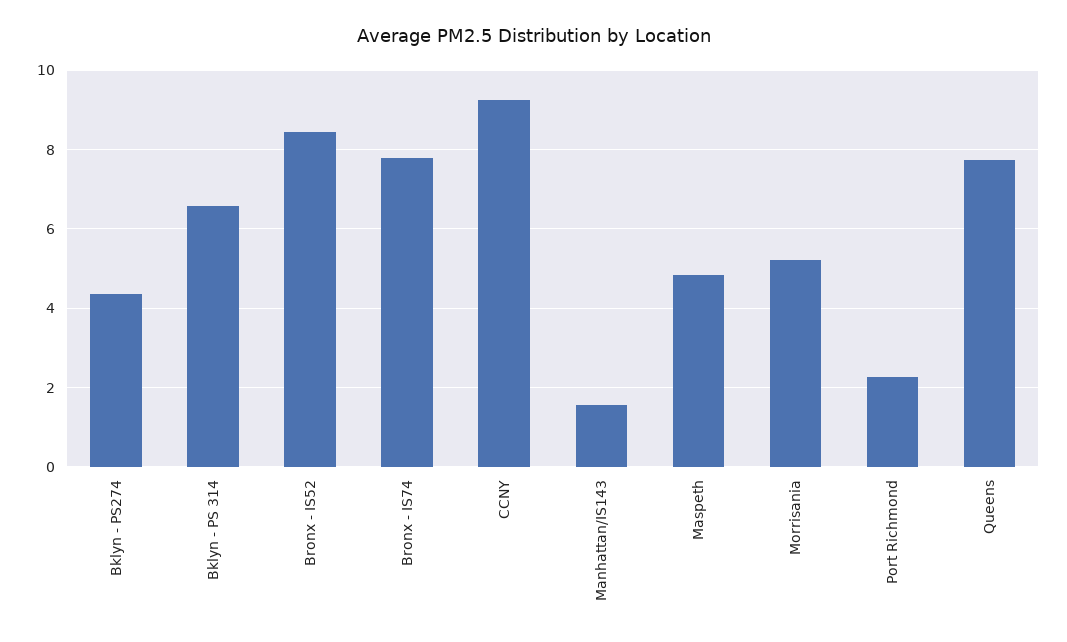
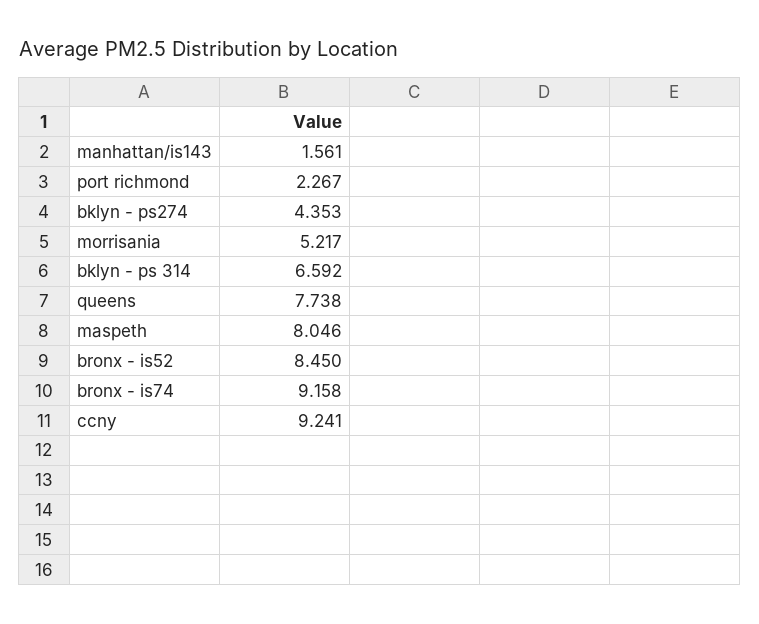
Bronx - IS74: 7.8 -> 9.158
Maspeth: 4.8 -> 8.046

